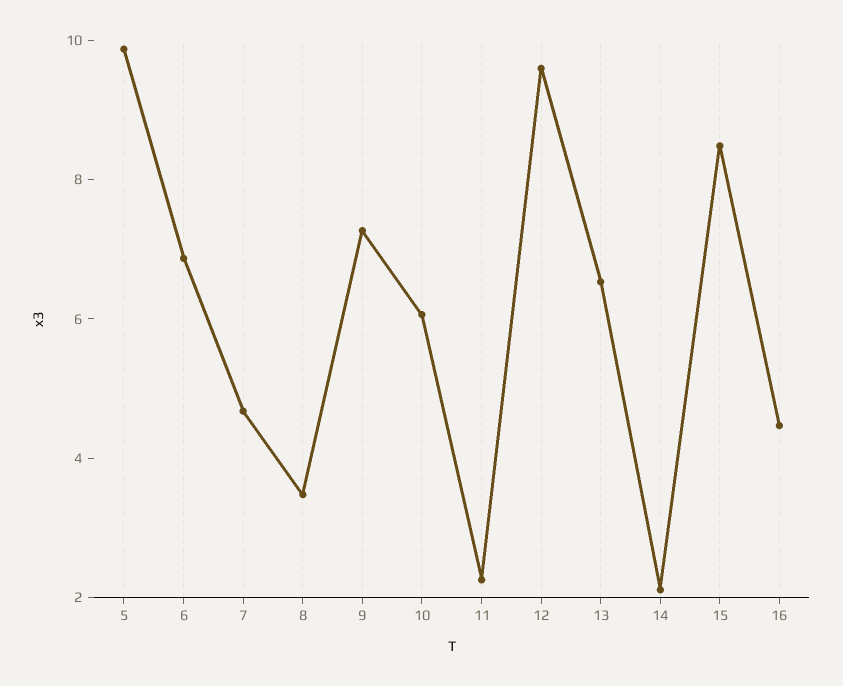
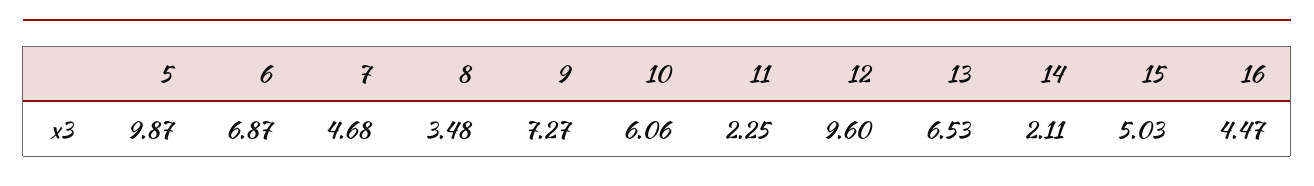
15: 8.5 -> 5.03

